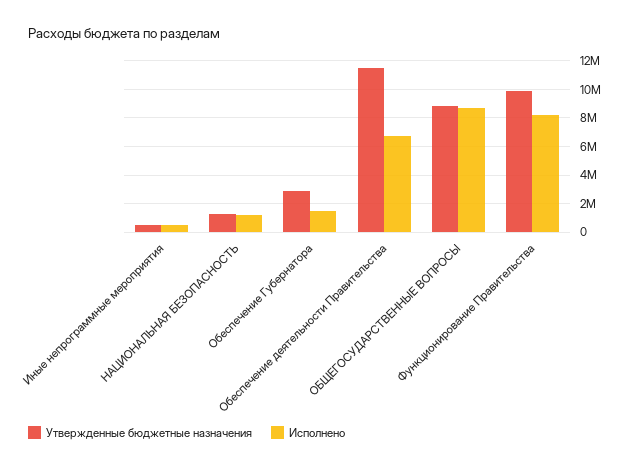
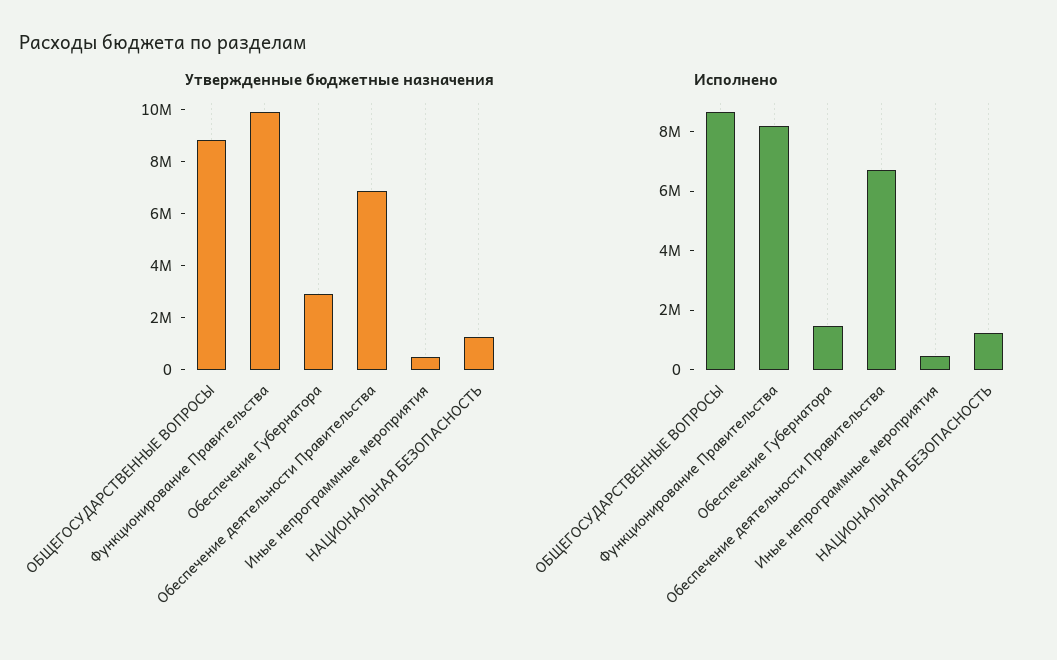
Утвержденные бюджетные назначения, Обеспечение деятельности Правительства: 11500000 -> 7000000

